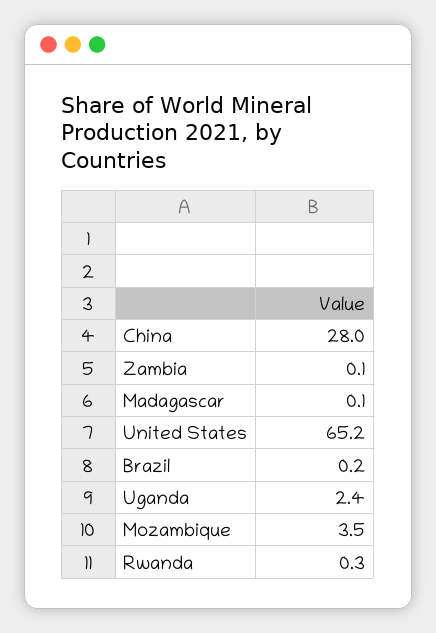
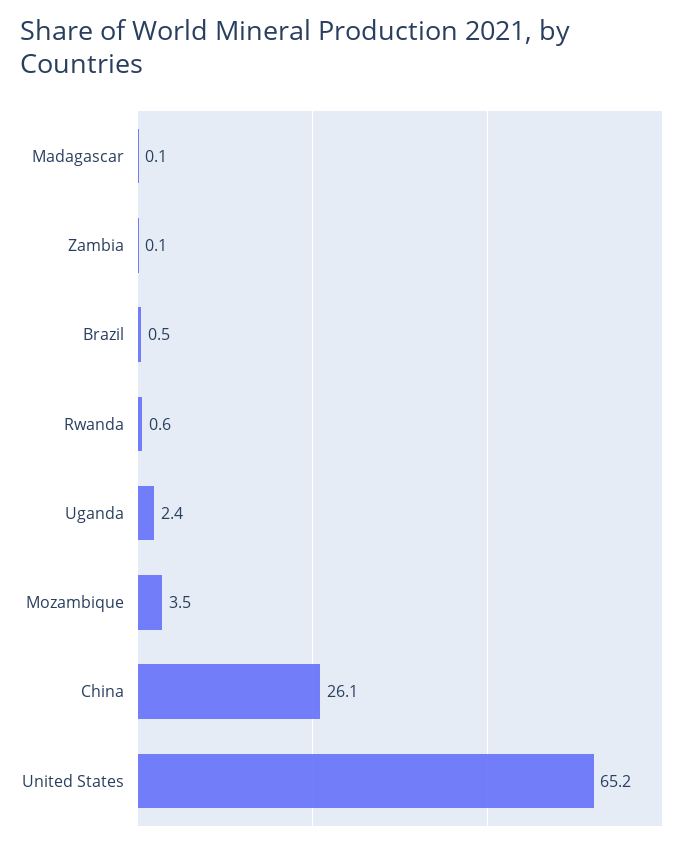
China: 28 -> 26.1
Brazil: 0.2 -> 0.5
Rwanda: 0.3 -> 0.6

